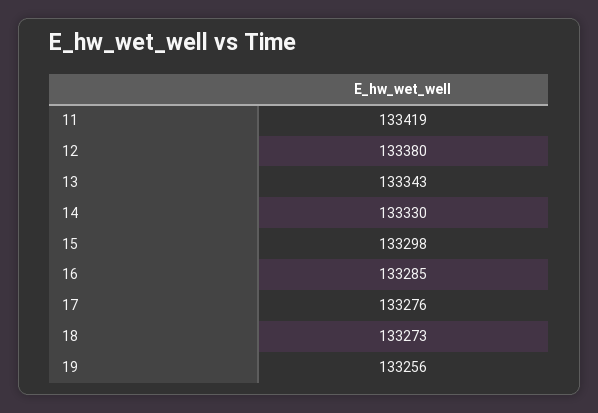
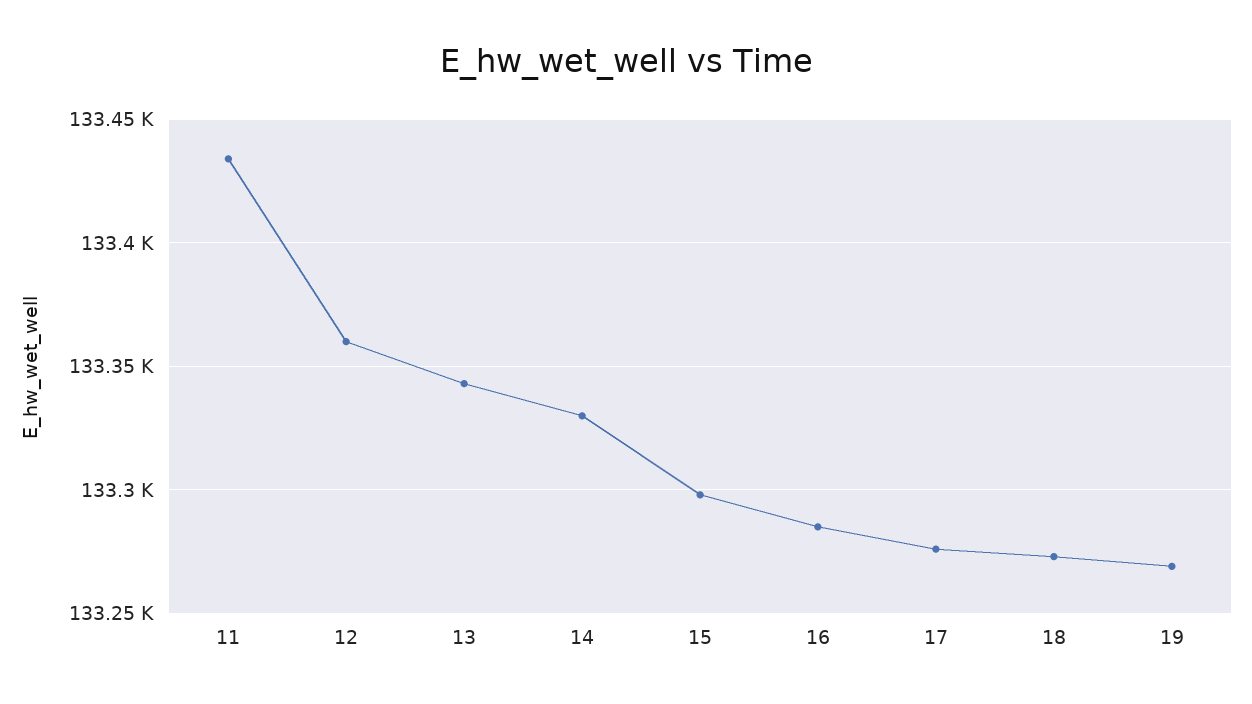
11: 133419 -> 133435
12: 133380 -> 133360
19: 133256 -> 133270

